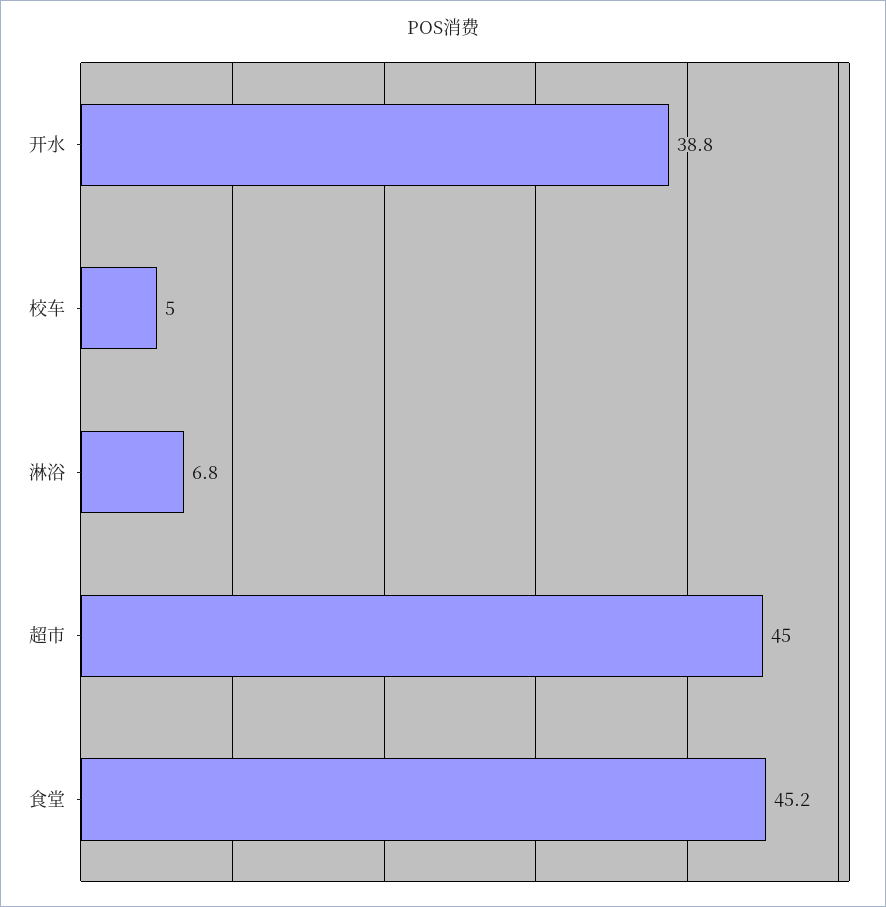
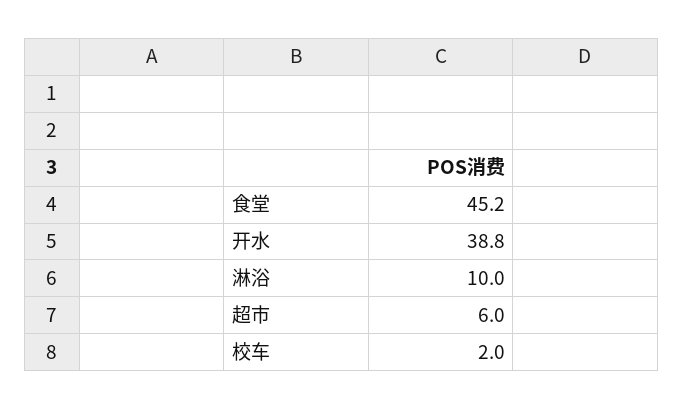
校车: 5 -> 2
淋浴: 6.8 -> 10
超市: 45 -> 6

